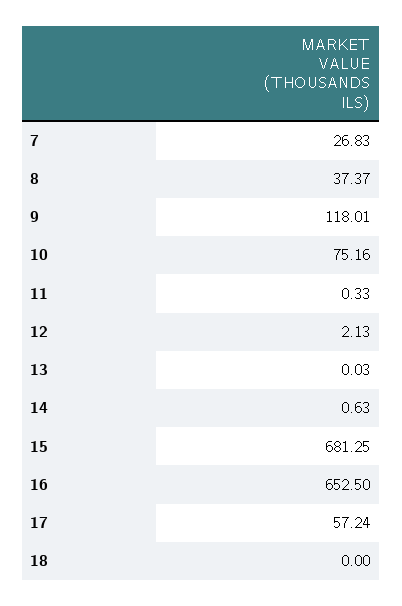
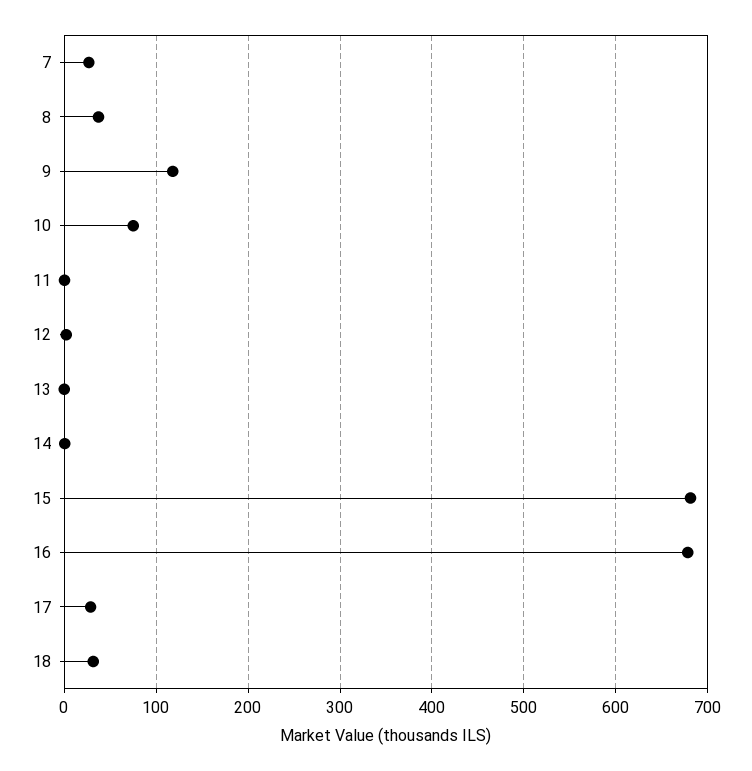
16: 652.5 -> 680
17: 57.24 -> 30
18: 0 -> 30

